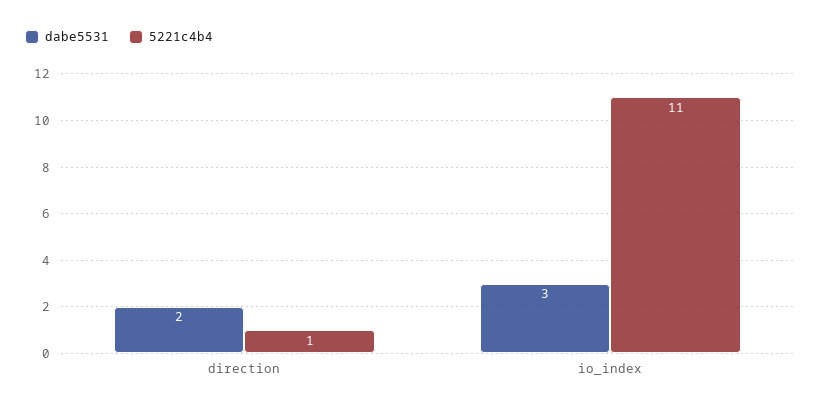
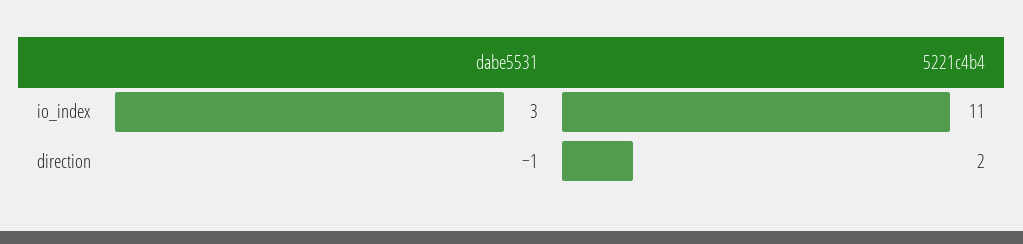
dabe5531, direction: 2 -> -1
5221c4b4, direction: 1 -> 2

